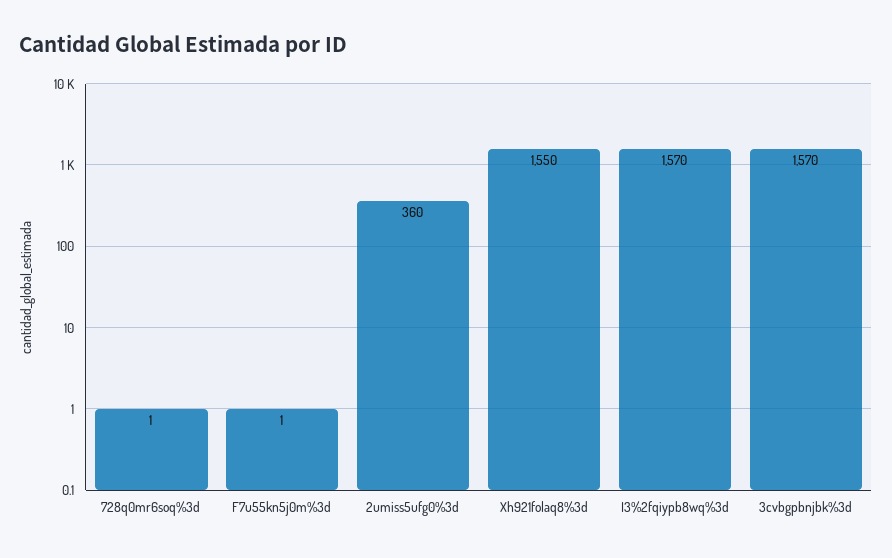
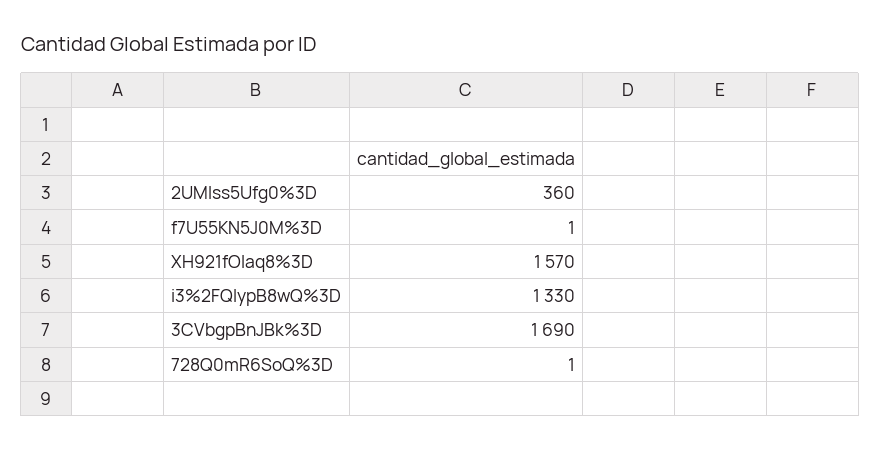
Xh921folaq8%3d: 1550 -> 1570
I3%2fqiypb8wq%3d: 1570 -> 1330
3cvbgpbnjbk%3d: 1570 -> 1690

